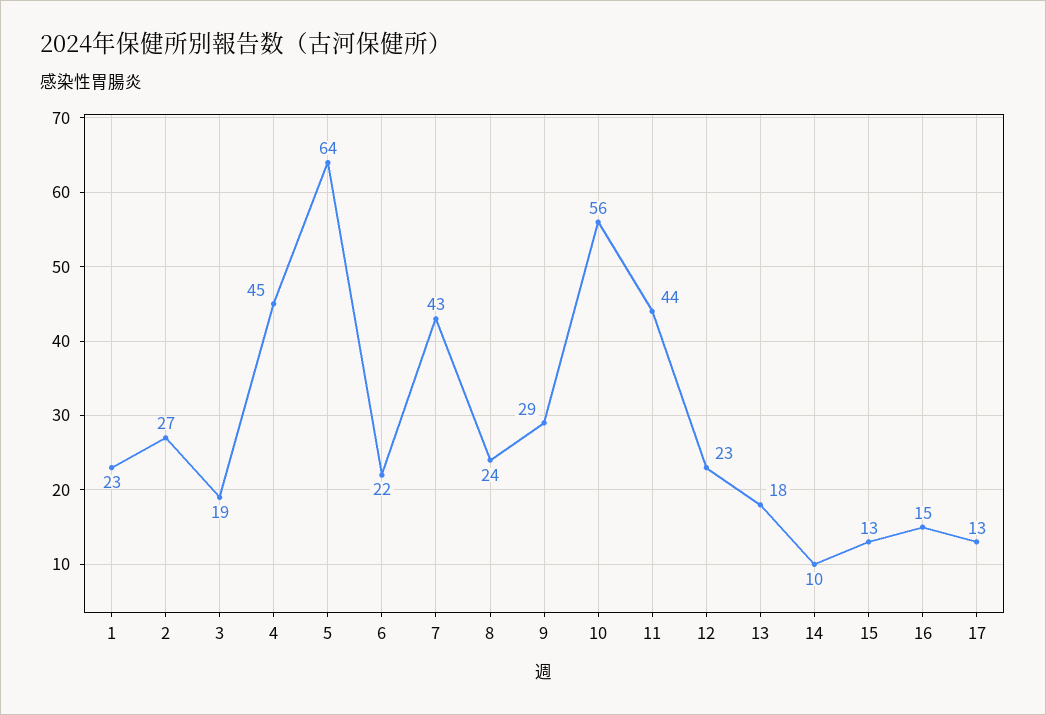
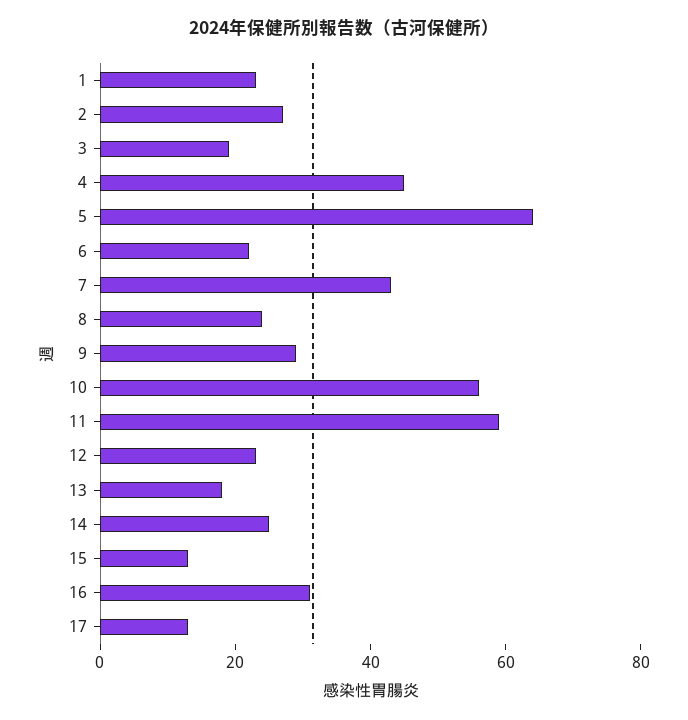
11: 44 -> 60
14: 10 -> 25
16: 15 -> 30

